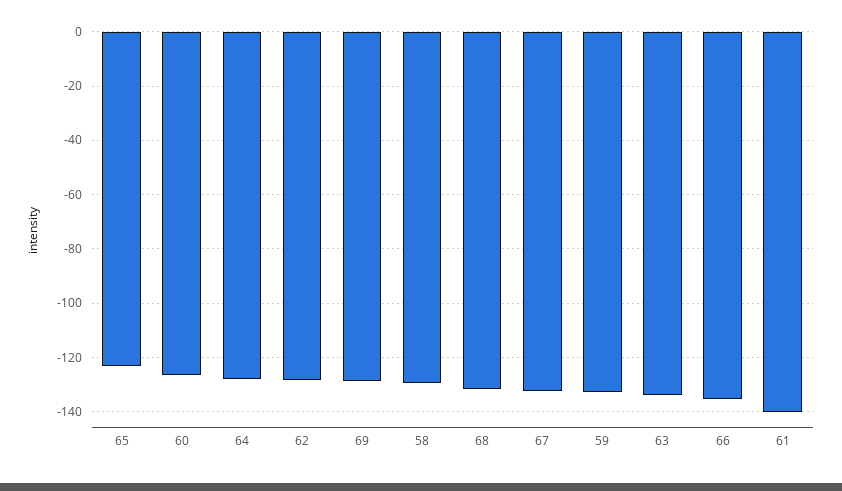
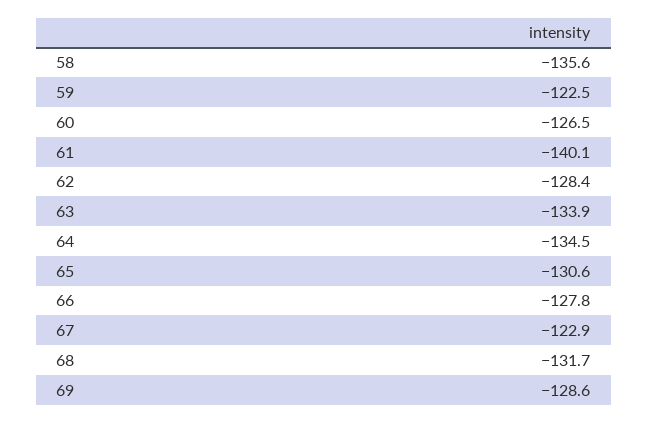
65: -122.5 -> -130.6
64: -127.5 -> -134.5
58: -130 -> -135.6
67: -132.5 -> -122.9
59: -132.5 -> -122.5
66: -135 -> -127.8

